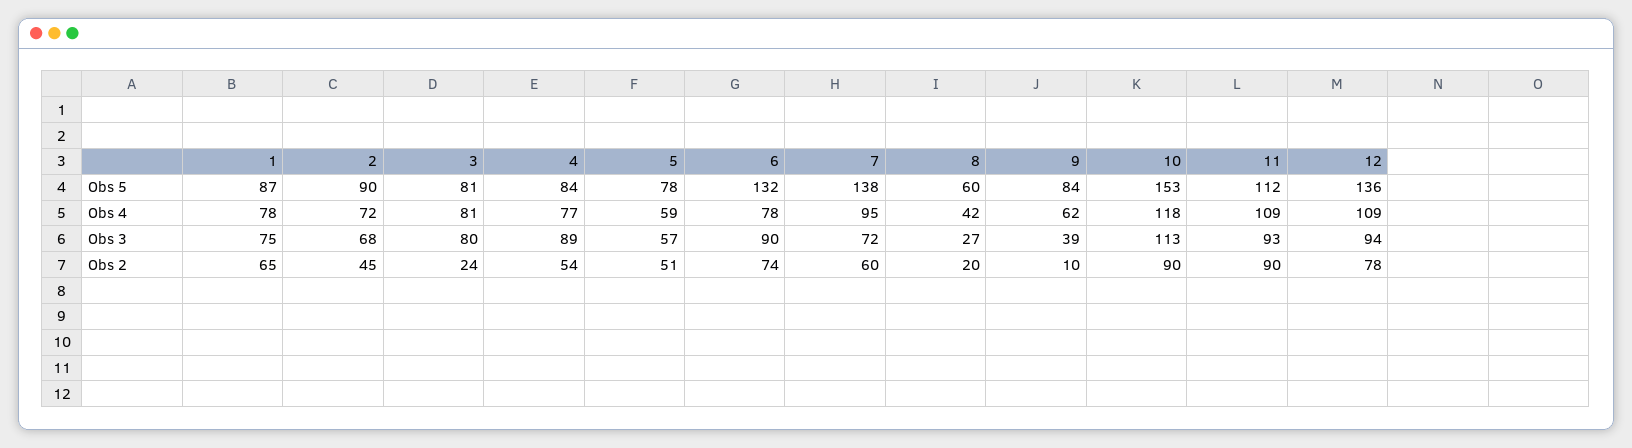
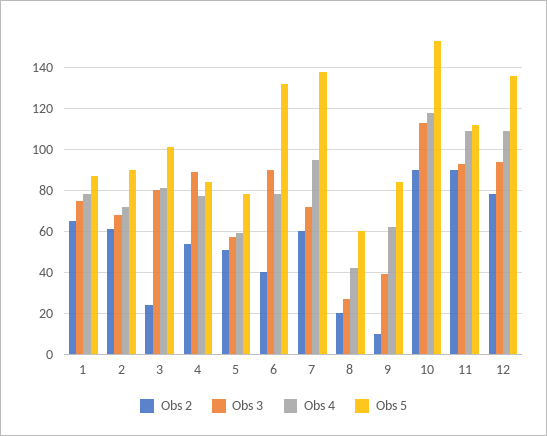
Obs 5, 3: 81 -> 100
Obs 2, 2: 45 -> 60
Obs 2, 6: 74 -> 40

